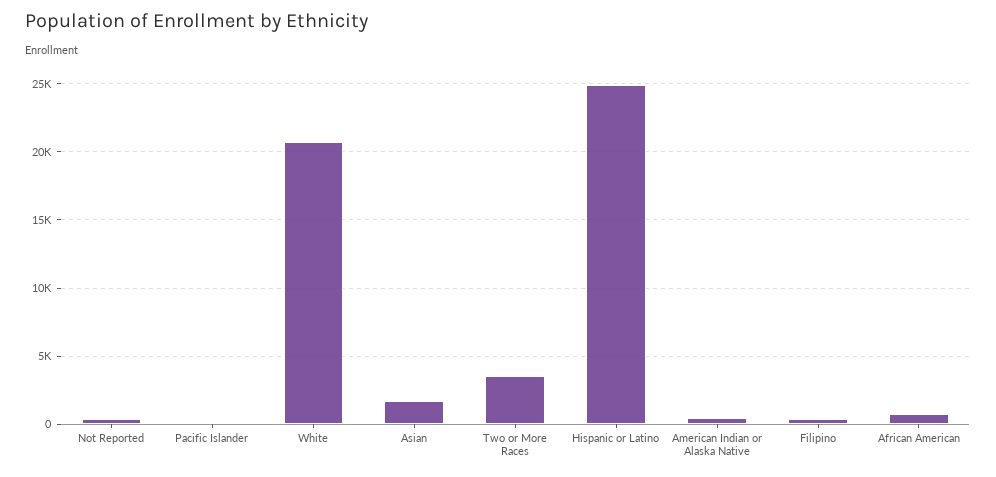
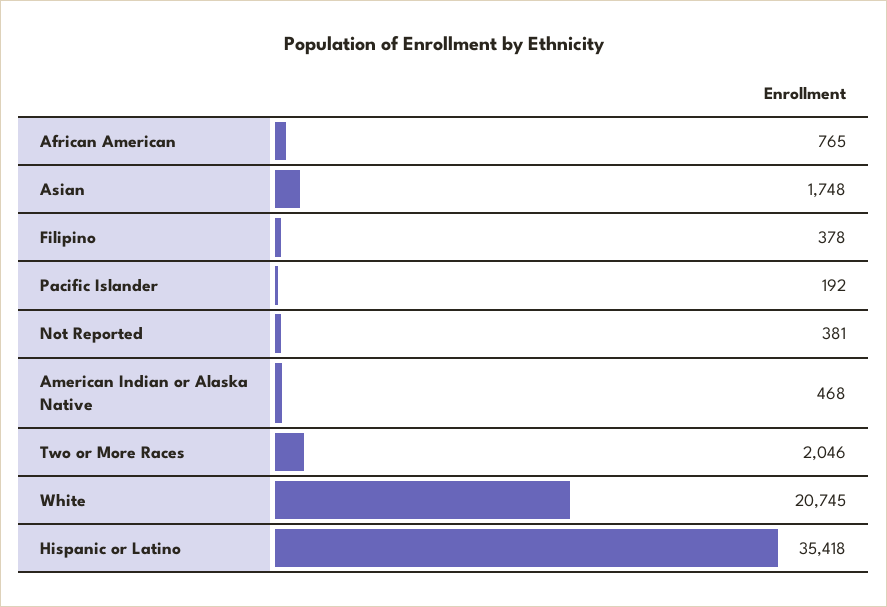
Two or More Races: 3500 -> 2046
Hispanic or Latino: 25000 -> 35418

